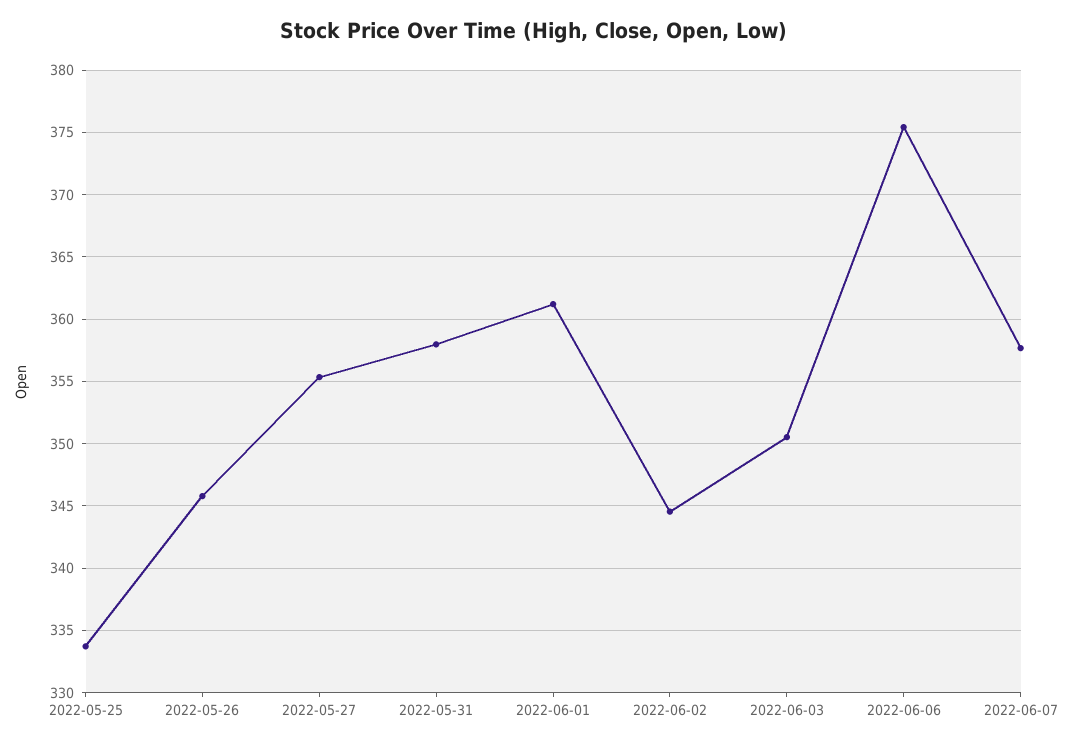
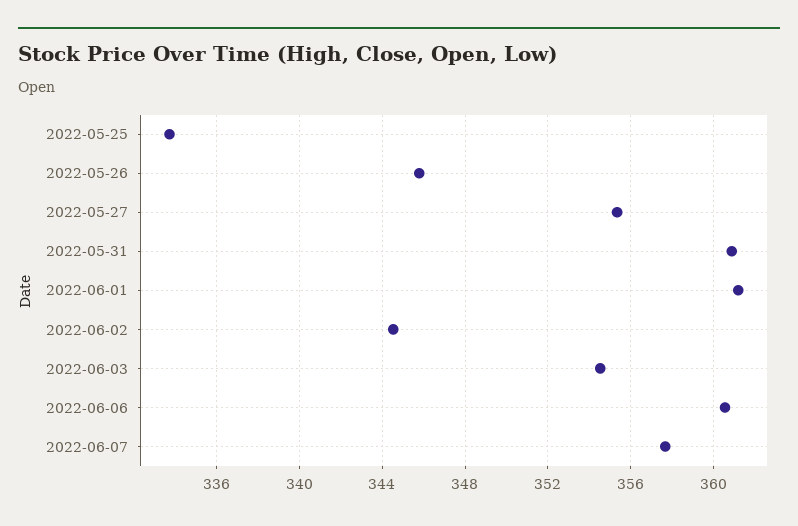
2022-05-31: 358 -> 361
2022-06-03: 350.5 -> 354.5
2022-06-06: 375.5 -> 360.5

